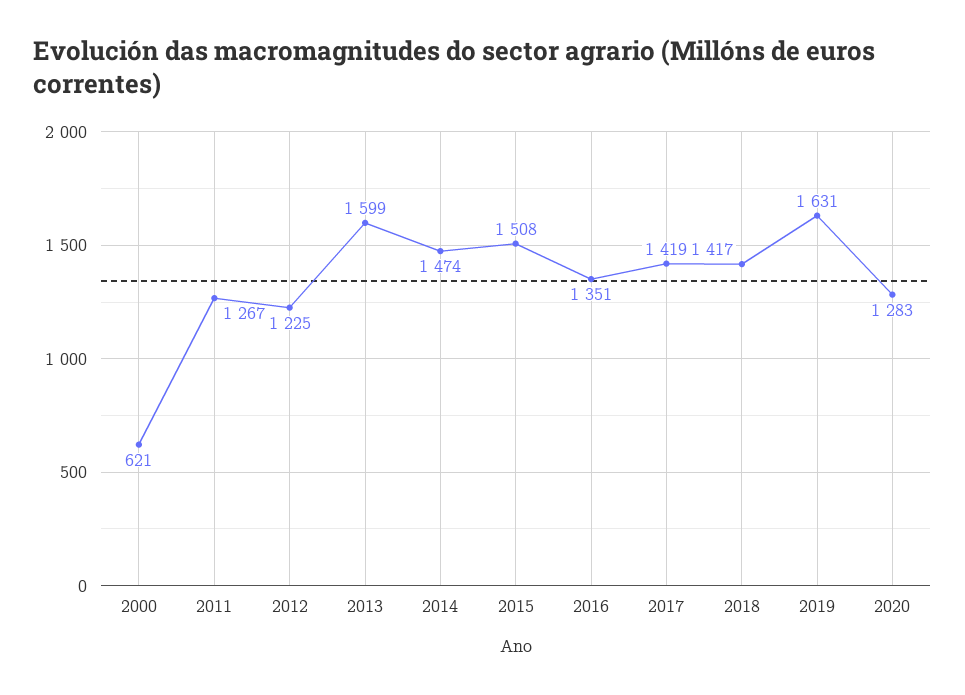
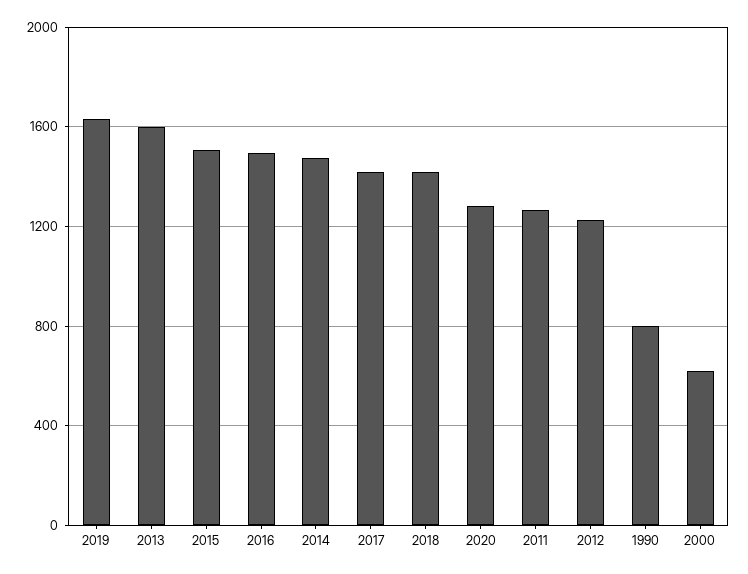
2016: 1351 -> 1500
1990: none -> 800

